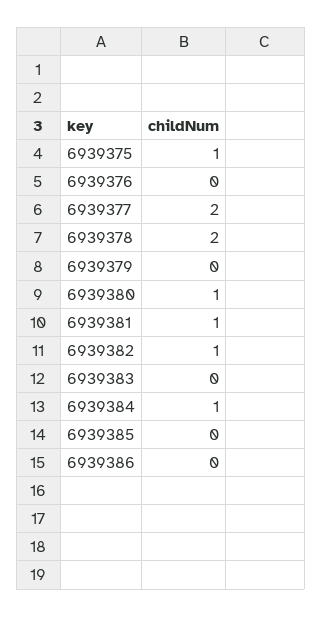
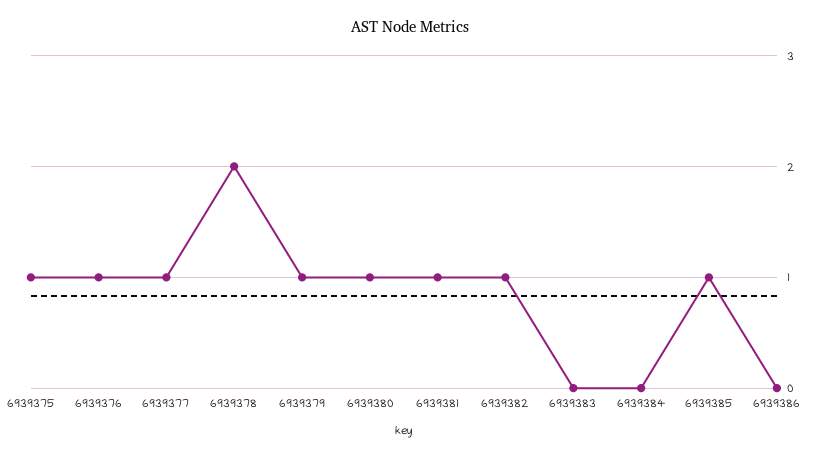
6939376: 0 -> 1
6939377: 2 -> 1
6939379: 0 -> 1
6939384: 1 -> 0
6939385: 0 -> 1

